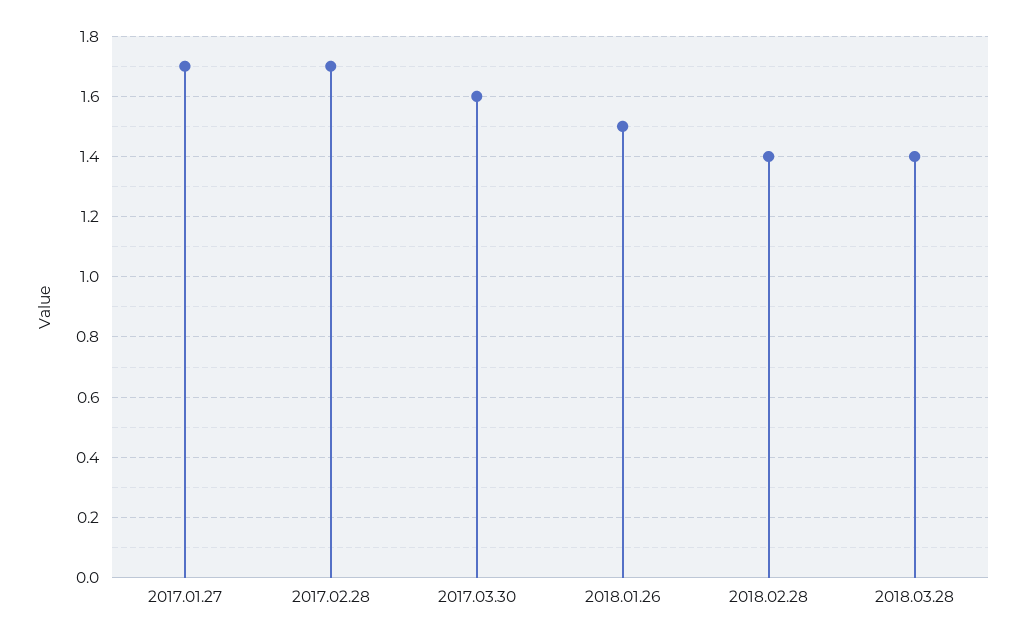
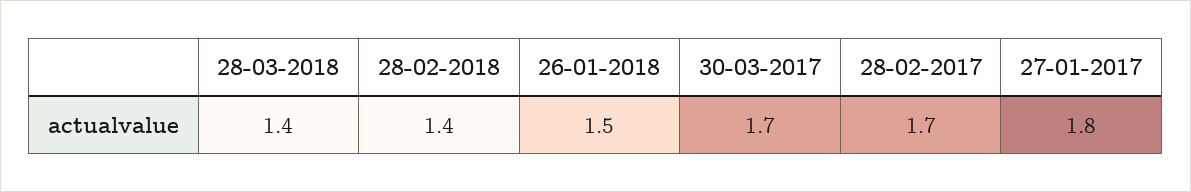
2017.01.27: 1.7 -> 1.8
2017.03.30: 1.6 -> 1.7

